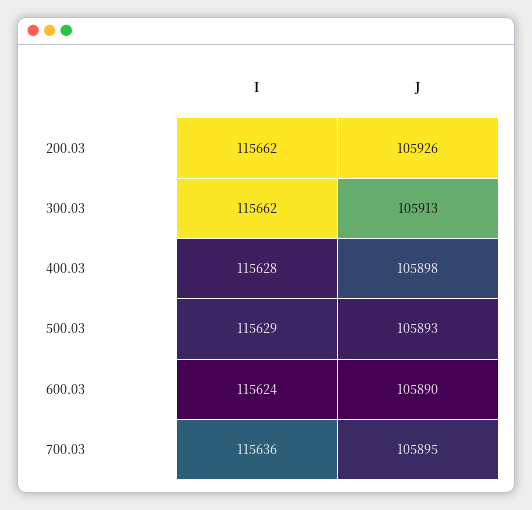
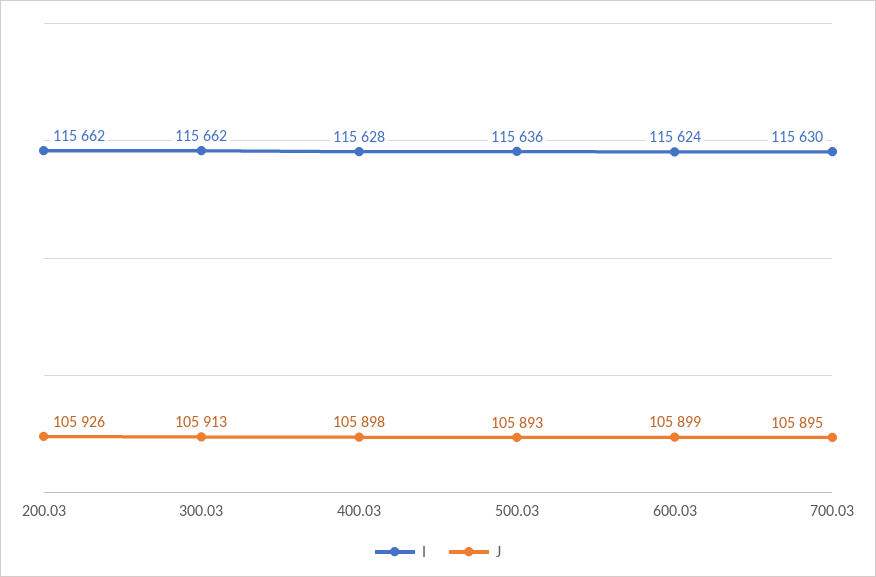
I, 500.03: 115629 -> 115636
J, 600.03: 105890 -> 105899
I, 700.03: 115636 -> 115630

